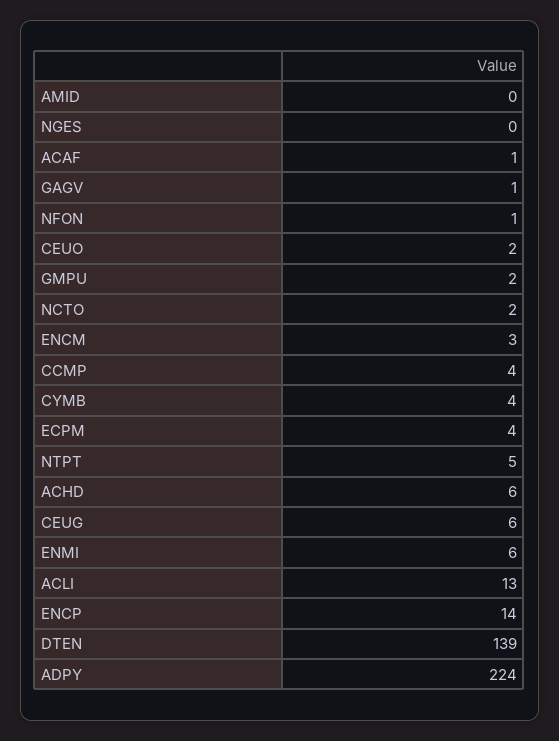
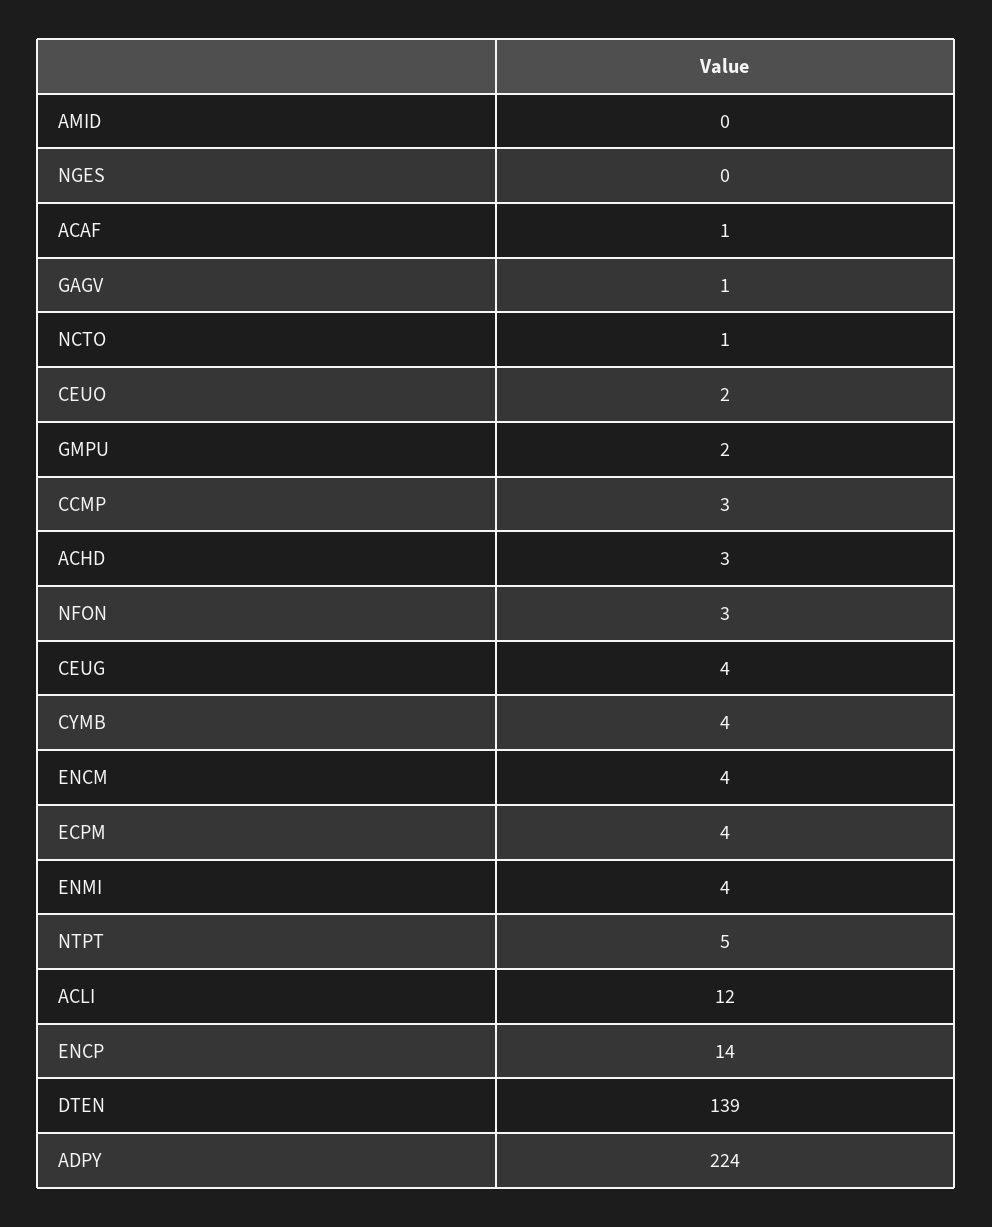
NFON: 1 -> 3
NCTO: 2 -> 1
ENCM: 3 -> 4
CCMP: 4 -> 3
ACHD: 6 -> 3
CEUG: 6 -> 4
ENMI: 6 -> 4
ACLI: 13 -> 12

